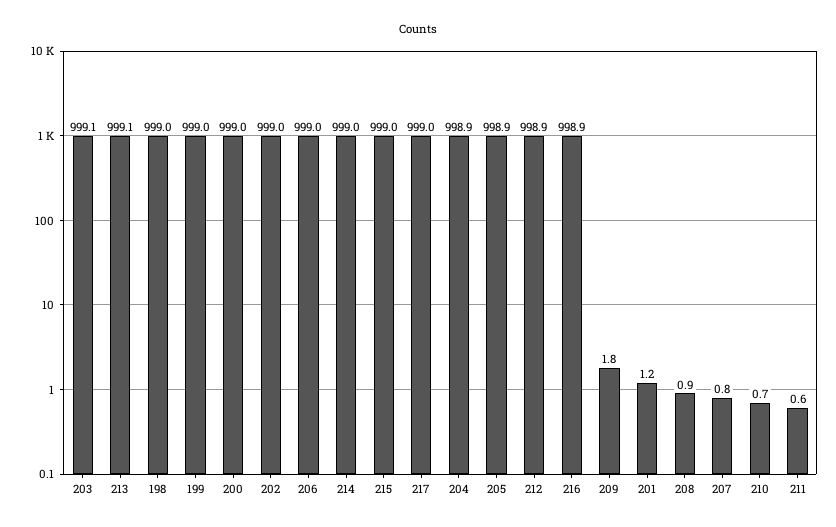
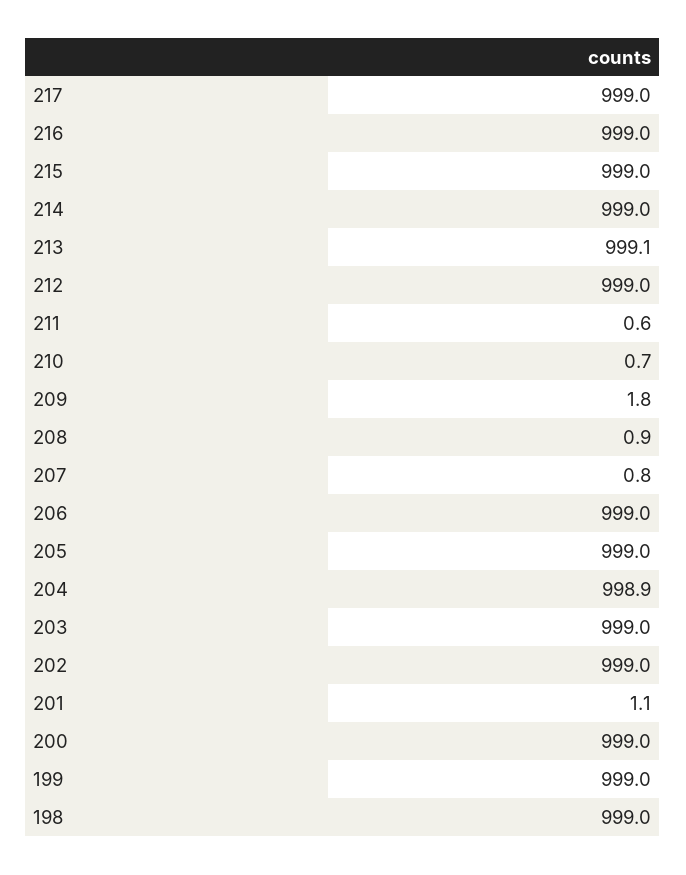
203: 999.1 -> 999
205: 998.9 -> 999
212: 998.9 -> 999
216: 998.9 -> 999
201: 1.2 -> 1.1

